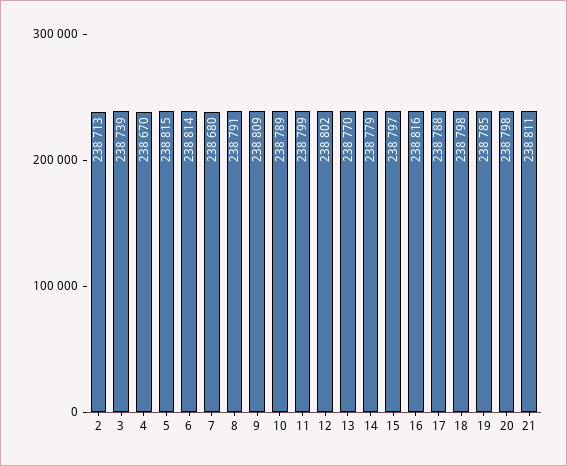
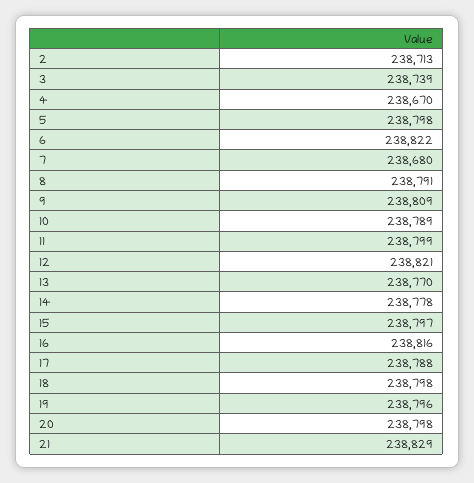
5: 238815 -> 238798
6: 238814 -> 238822
12: 238802 -> 238821
14: 238779 -> 238778
19: 238785 -> 238796
21: 238811 -> 238829

